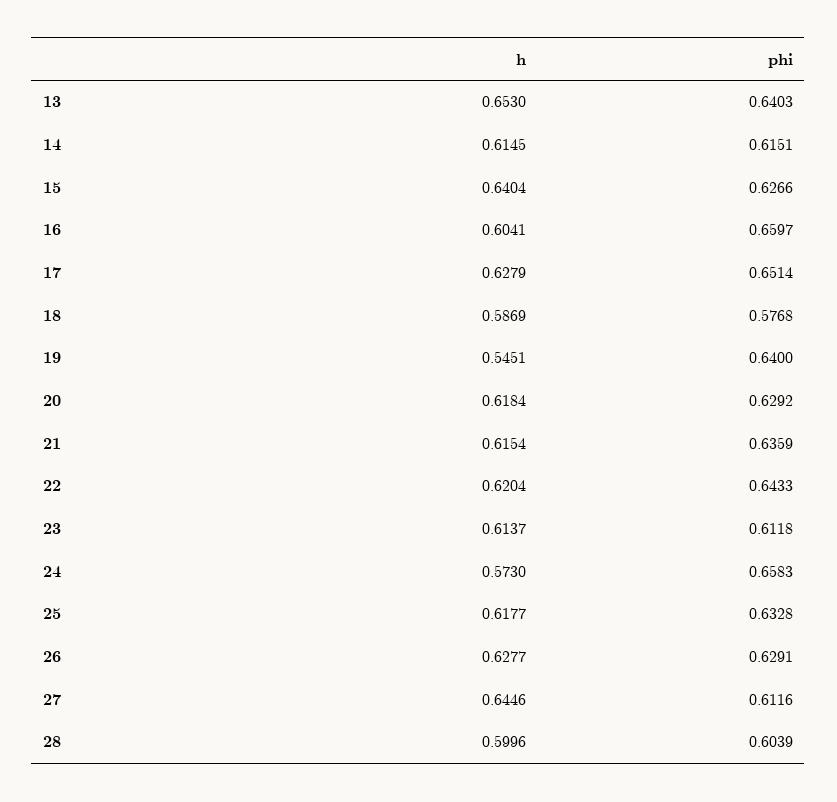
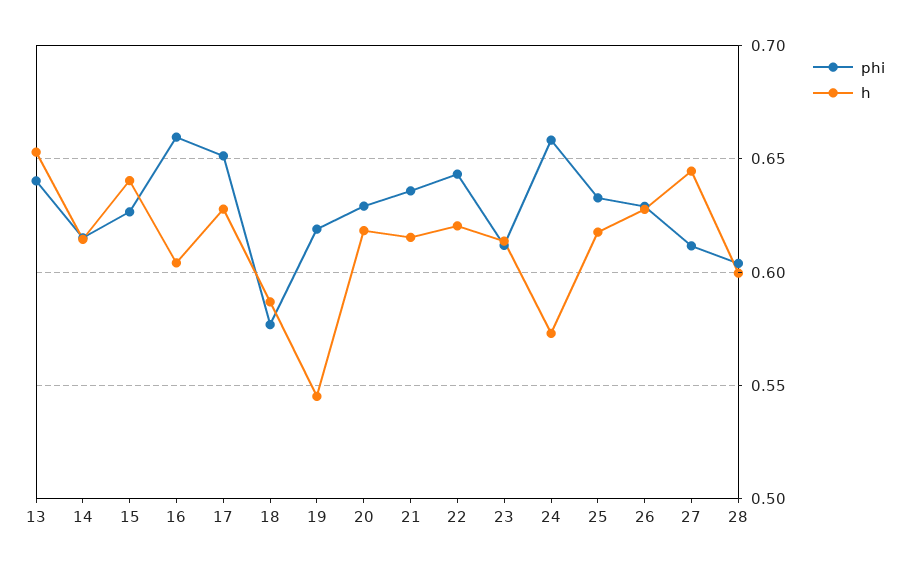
phi, 19: 0.64 -> 0.62

